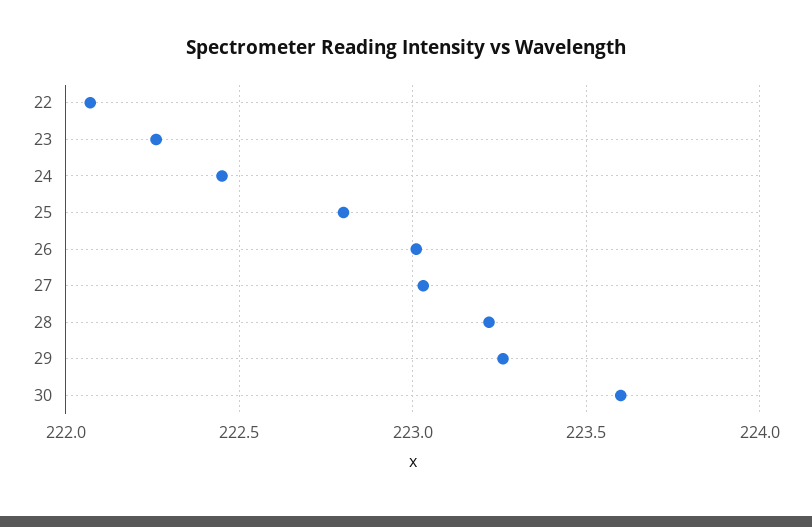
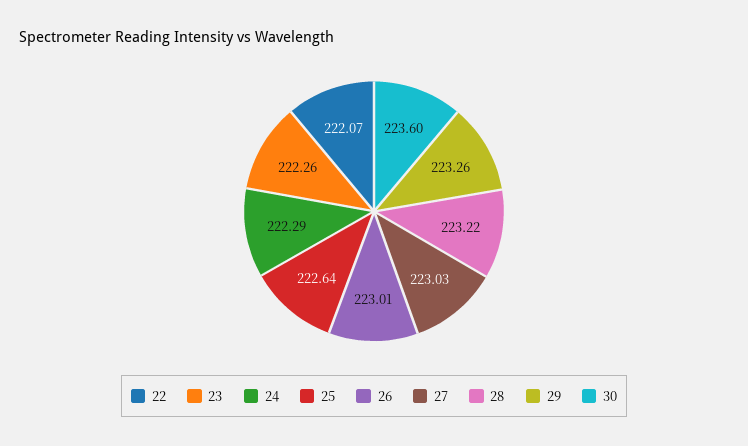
24: 222.45 -> 222.29
25: 222.8 -> 222.64

